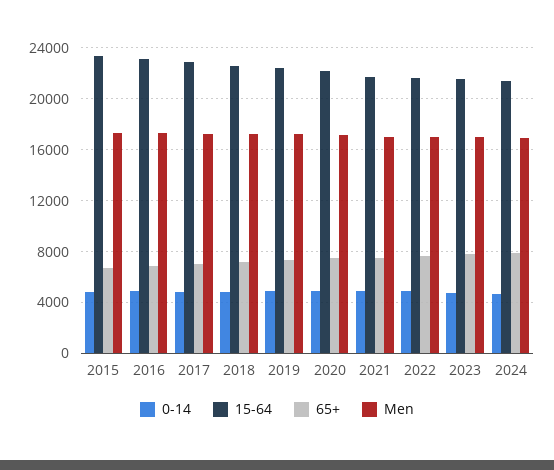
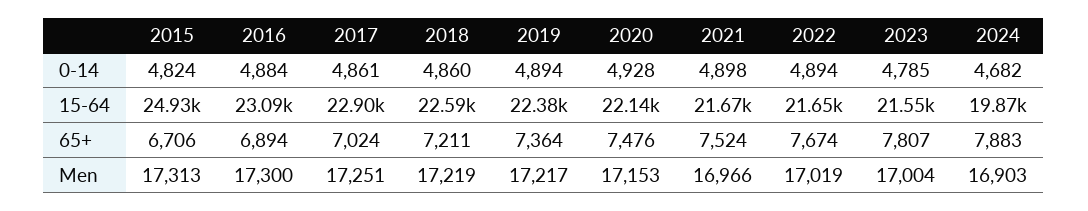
15-64, 2015: 23500 -> 24930
15-64, 2024: 21500 -> 19870

